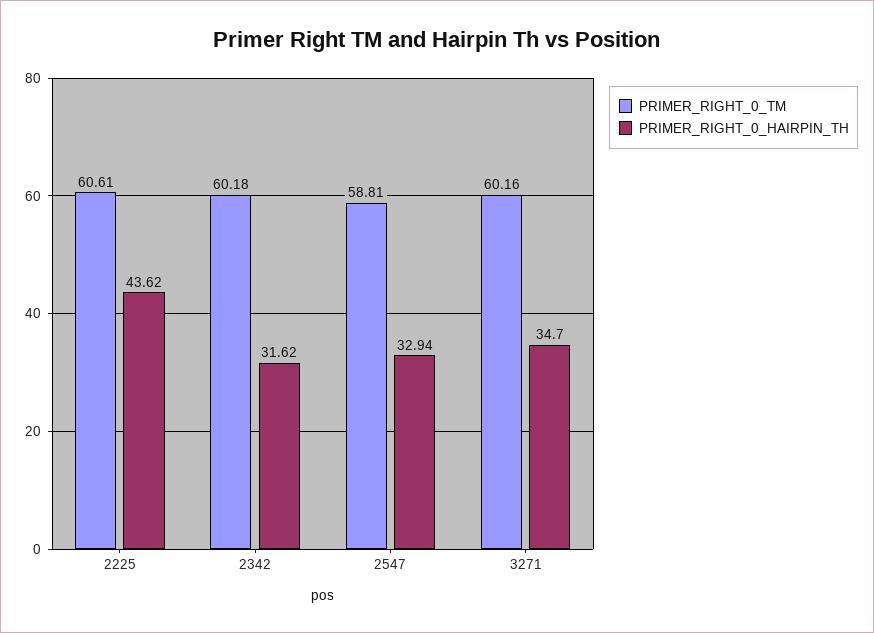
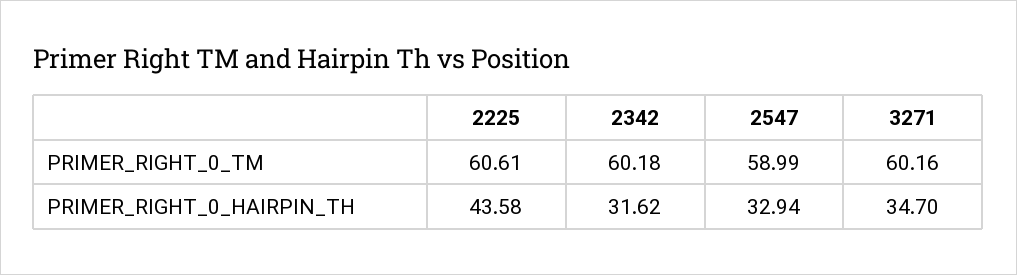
PRIMER_RIGHT_0_HAIRPIN_TH, 2225: 43.62 -> 43.58
PRIMER_RIGHT_0_TM, 2547: 58.81 -> 58.99

